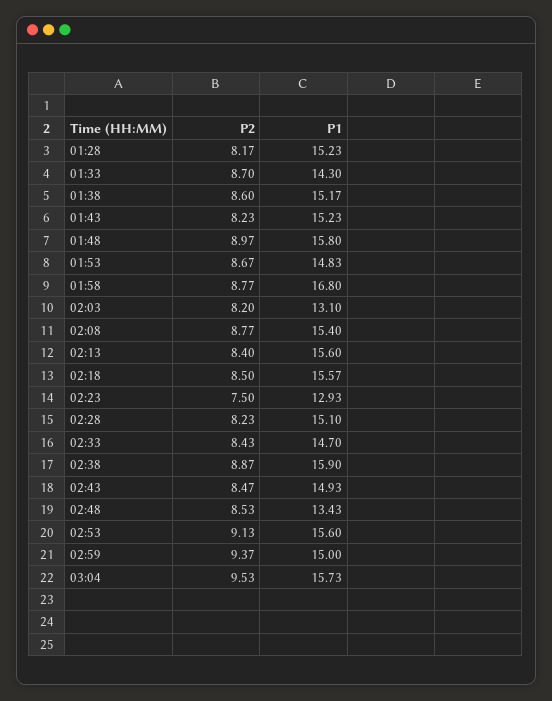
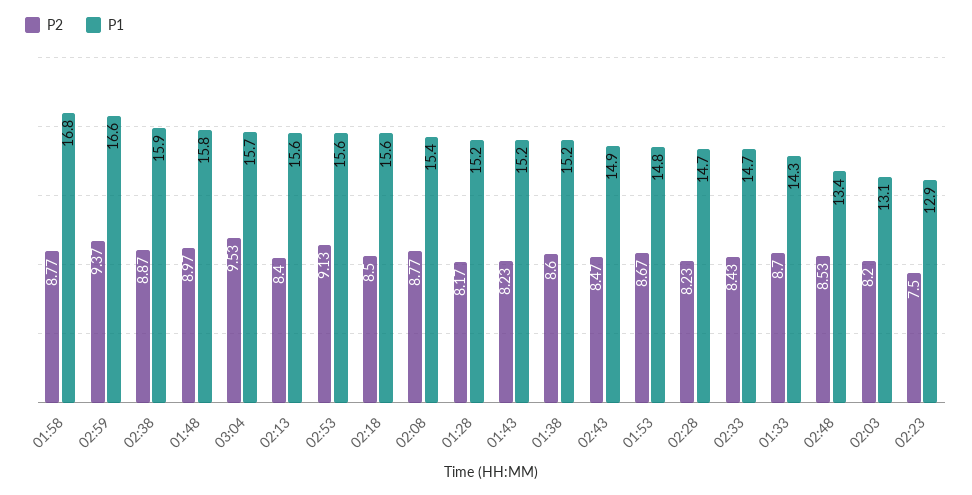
P1, 02:28: 15.1 -> 14.7
P1, 02:59: 15 -> 16.6

